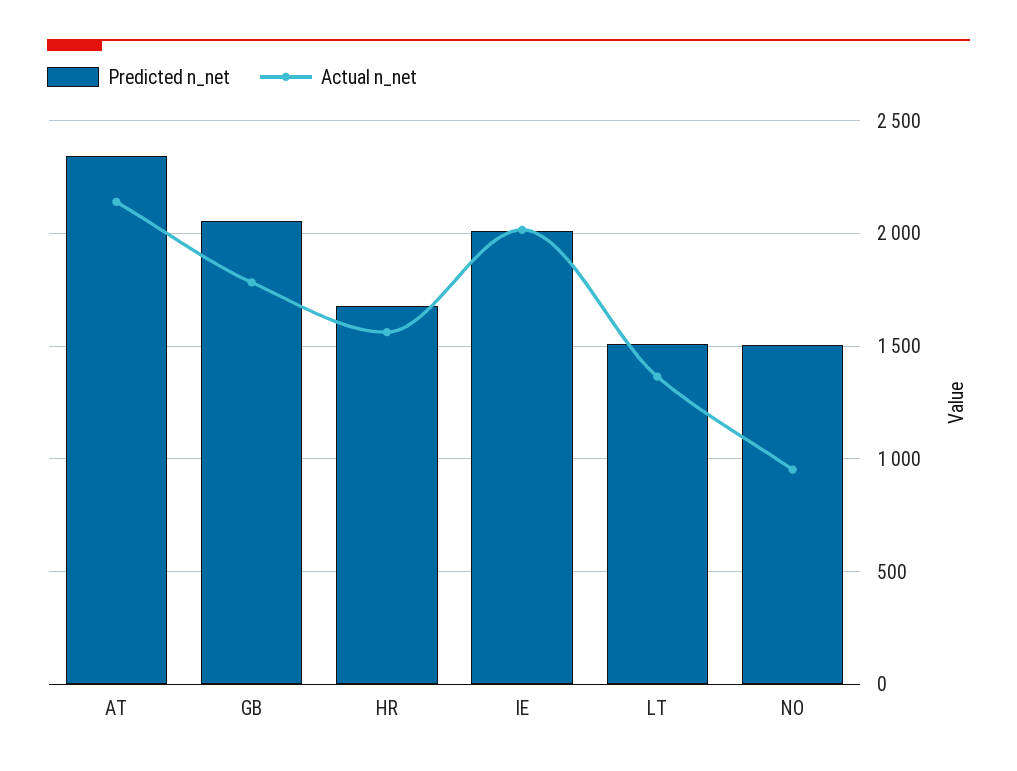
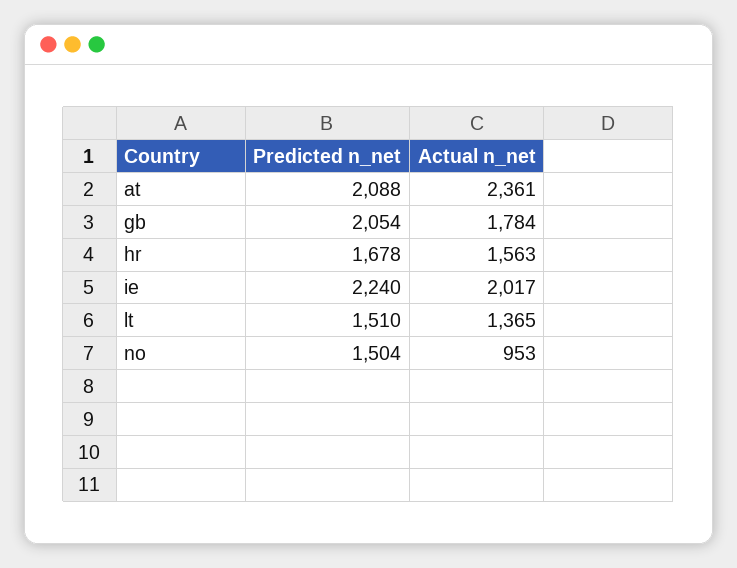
Predicted n_net, AT: 2350 -> 2088
Actual n_net, AT: 2150 -> 2361
Predicted n_net, IE: 2000 -> 2240

